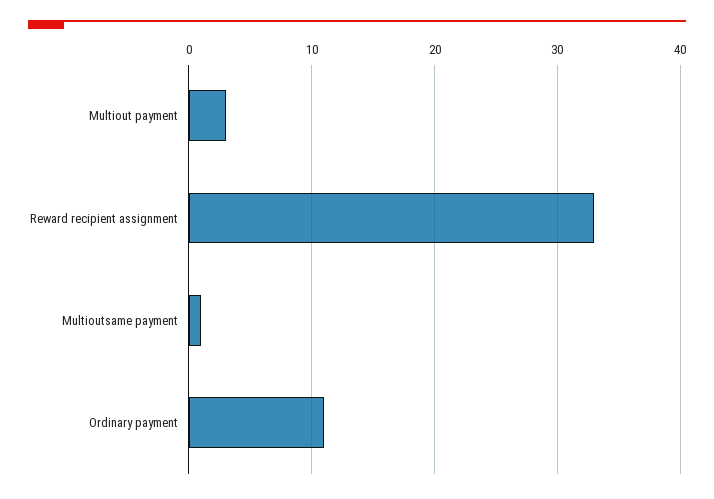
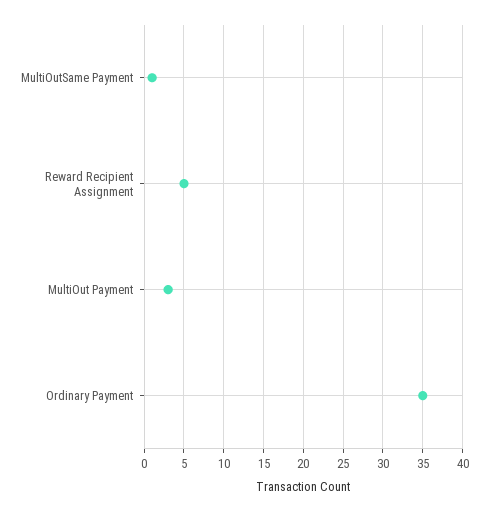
Reward recipient assignment: 33 -> 5
Ordinary payment: 11 -> 35

